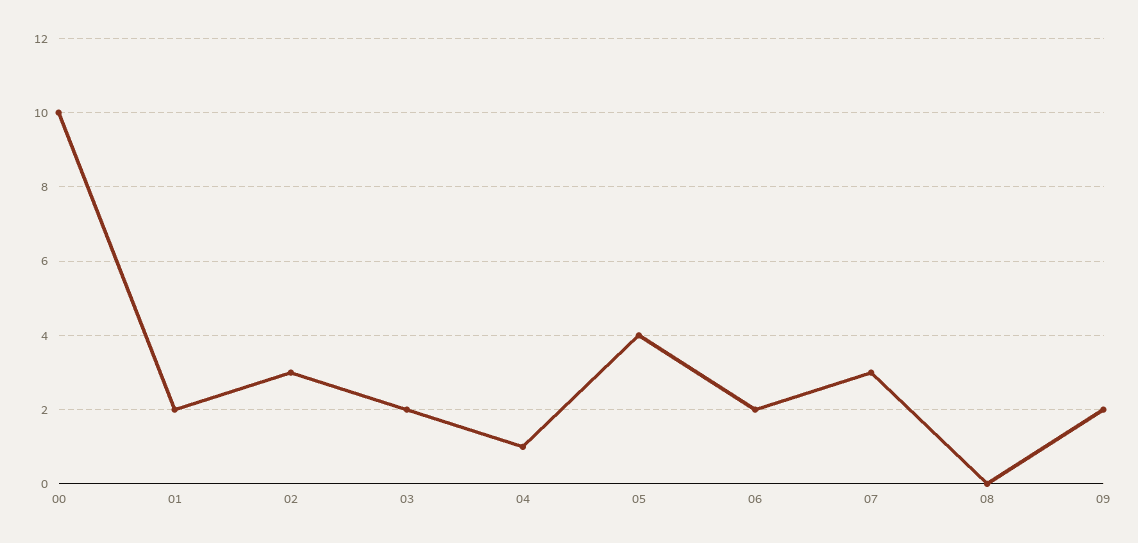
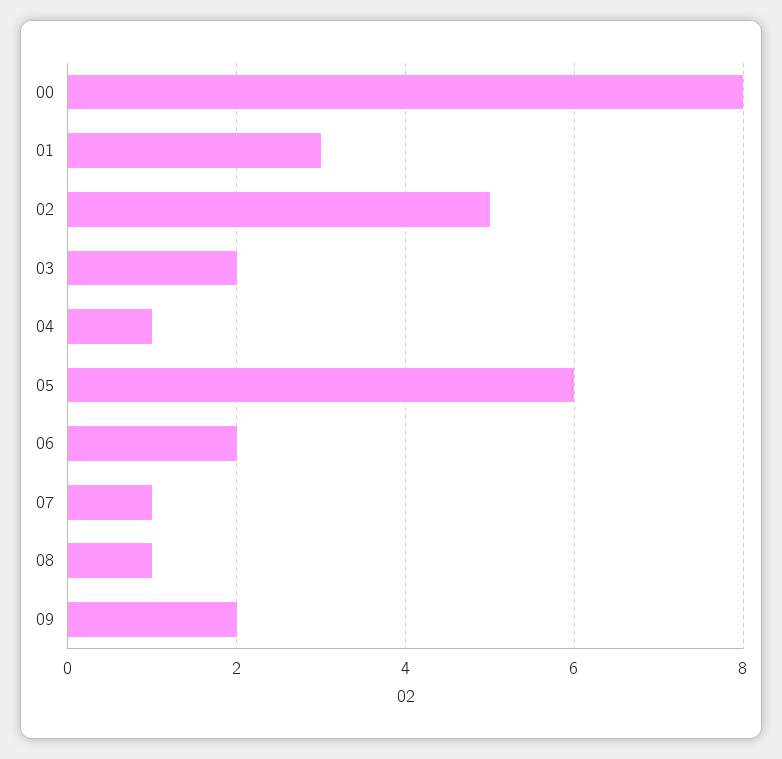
00: 10 -> 8
01: 2 -> 3
02: 3 -> 5
05: 4 -> 6
07: 3 -> 1
08: 0 -> 1

